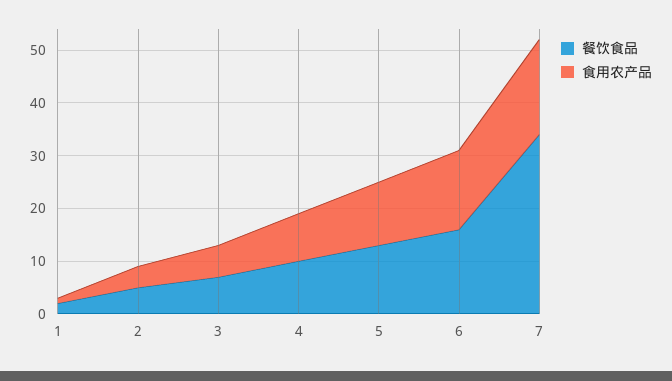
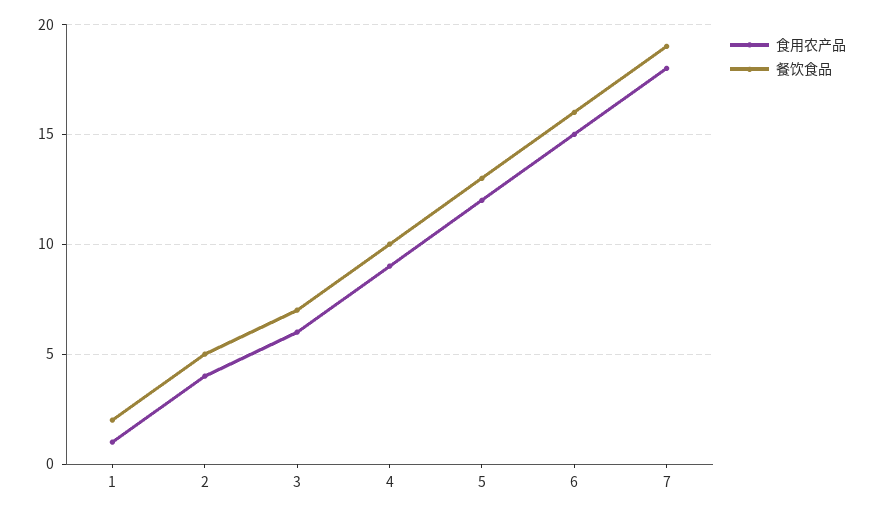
餐饮食品, 7: 35 -> 19

